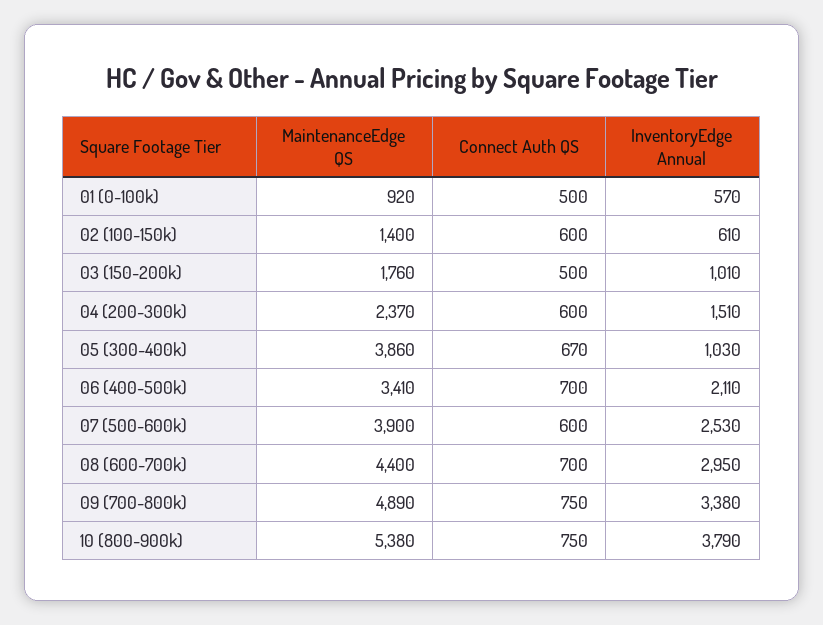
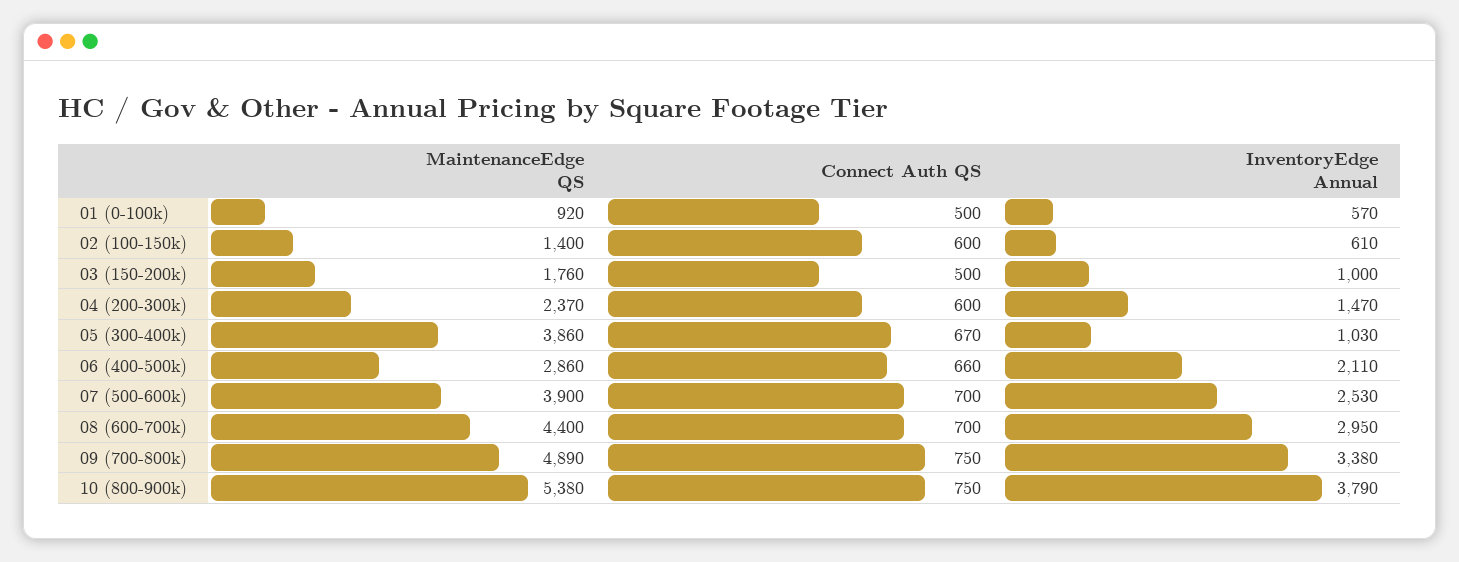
InventoryEdge Annual, 03 (150-200k): 1010 -> 1000
InventoryEdge Annual, 04 (200-300k): 1510 -> 1470
MaintenanceEdge QS, 06 (400-500k): 3410 -> 2860
Connect Auth QS, 06 (400-500k): 700 -> 660
Connect Auth QS, 07 (500-600k): 600 -> 700

